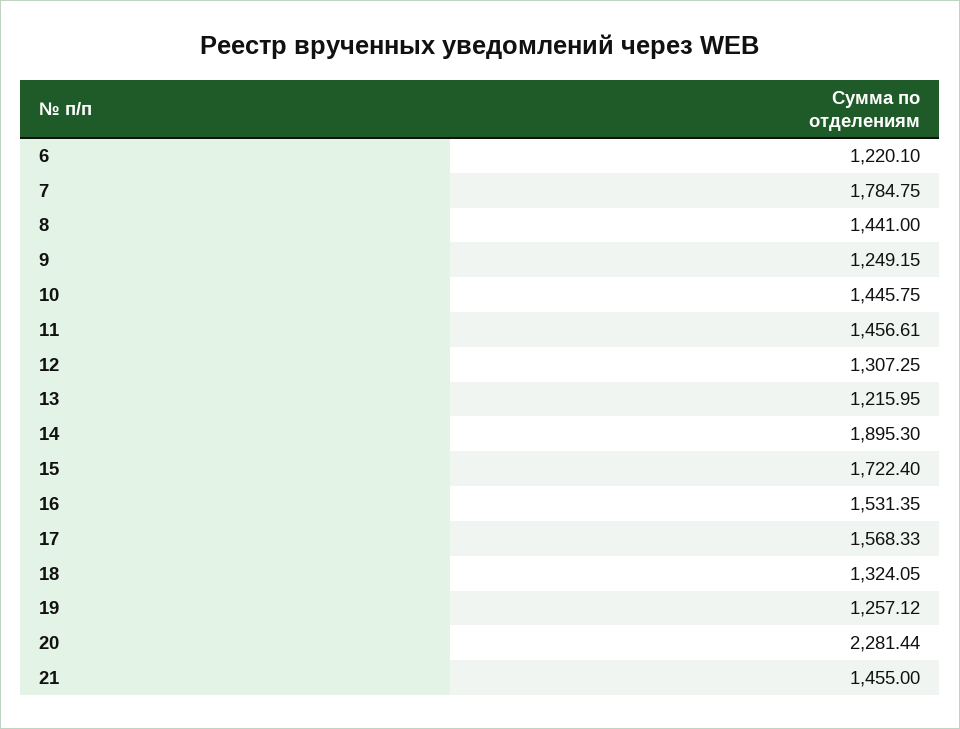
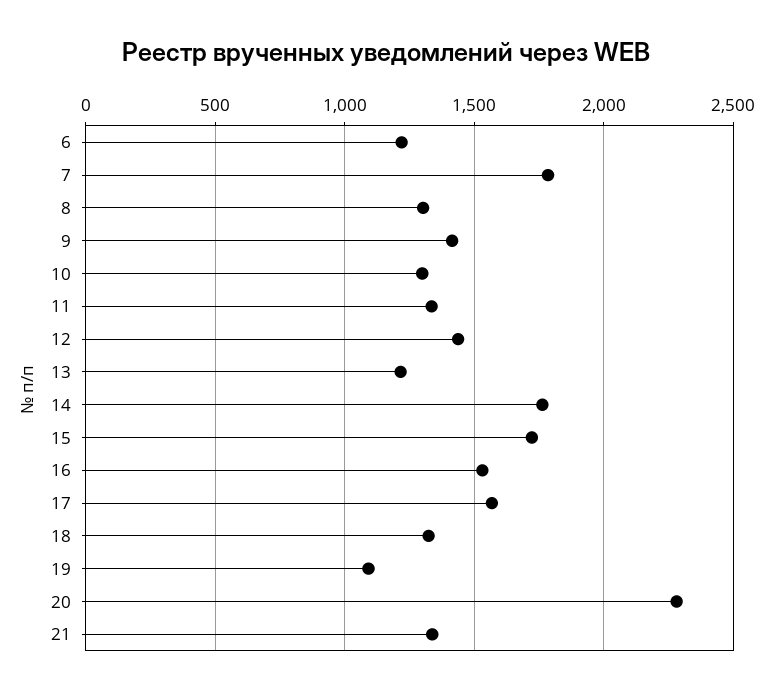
8: 1441 -> 1300
9: 1249.15 -> 1400
10: 1445.75 -> 1300
11: 1456.61 -> 1350
12: 1307.25 -> 1450
14: 1895.3 -> 1750
19: 1257.12 -> 1100
21: 1455 -> 1350

